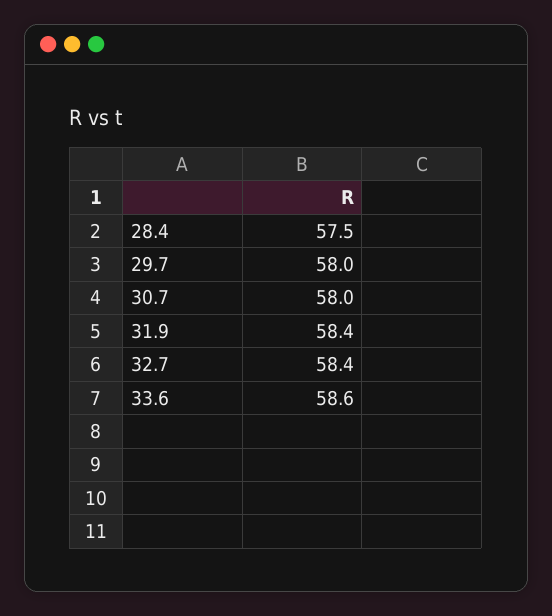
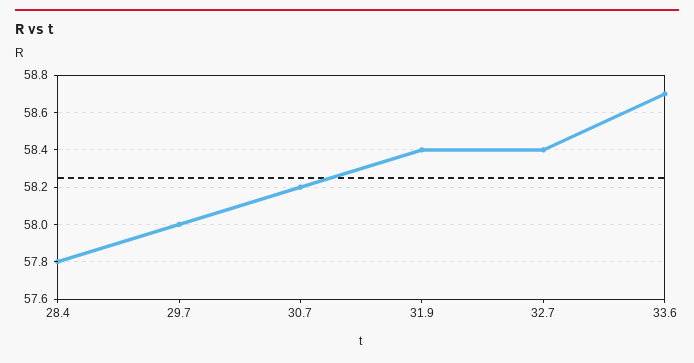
28.4: 57.5 -> 57.8
30.7: 58 -> 58.2
33.6: 58.6 -> 58.7

